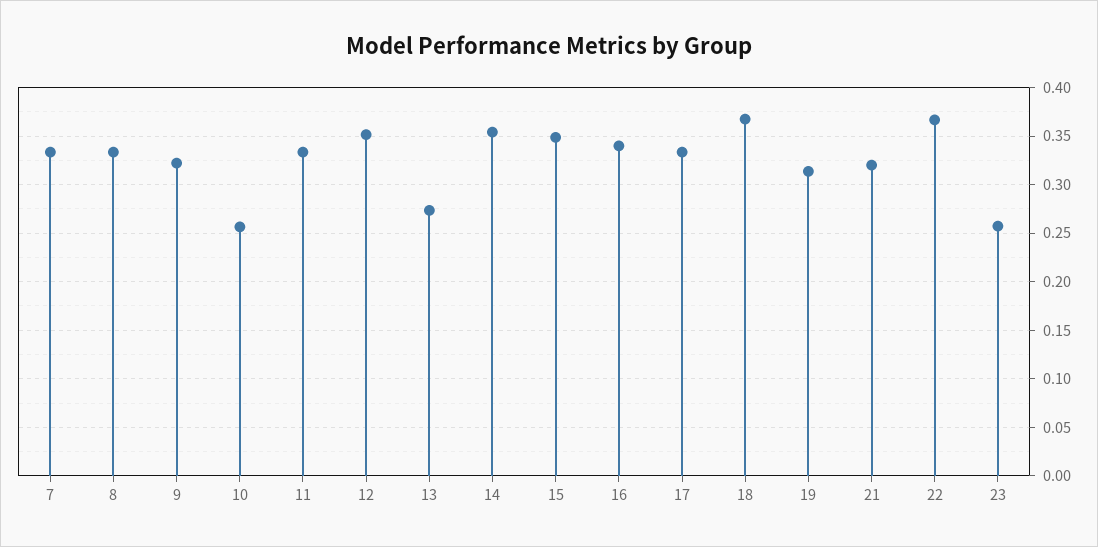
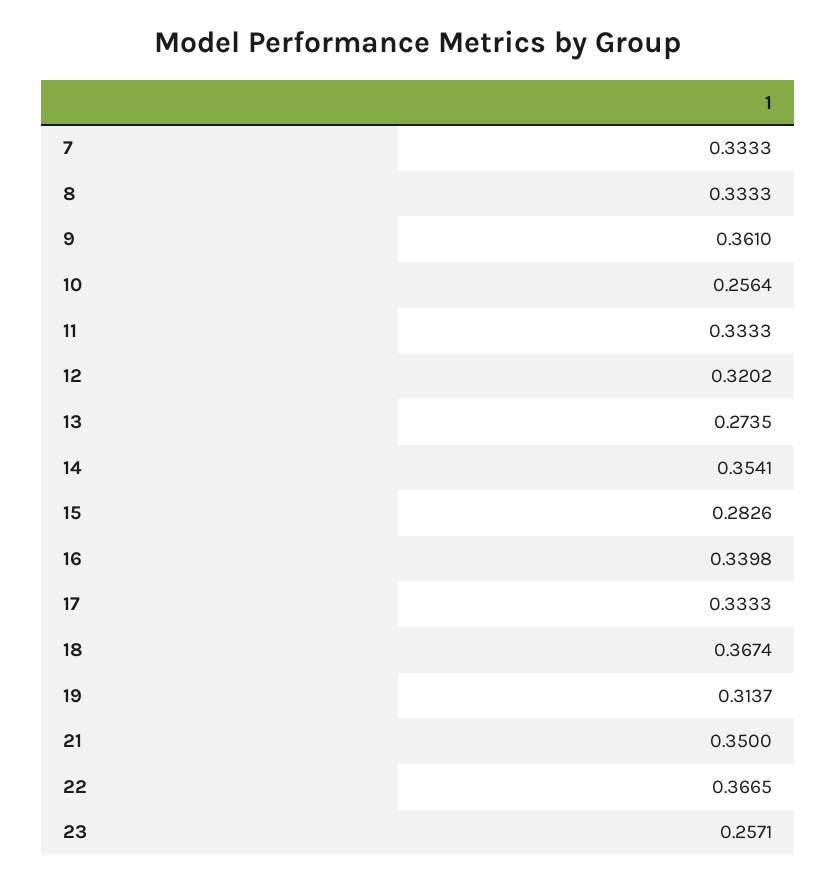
9: 0.32 -> 0.361
12: 0.35 -> 0.3202
15: 0.35 -> 0.2826
21: 0.32 -> 0.35

